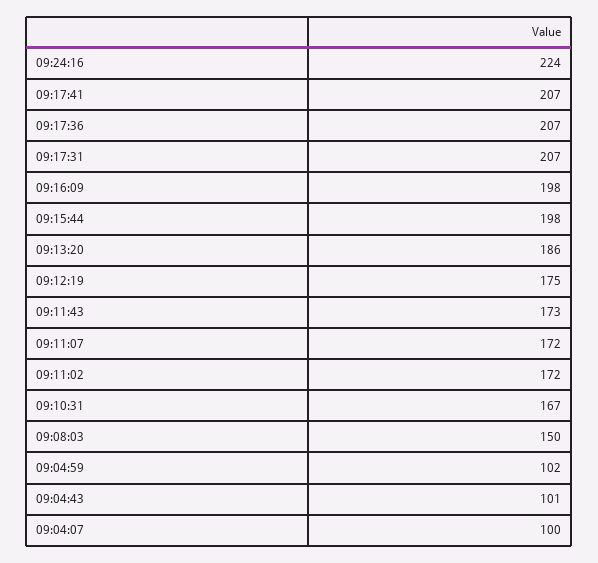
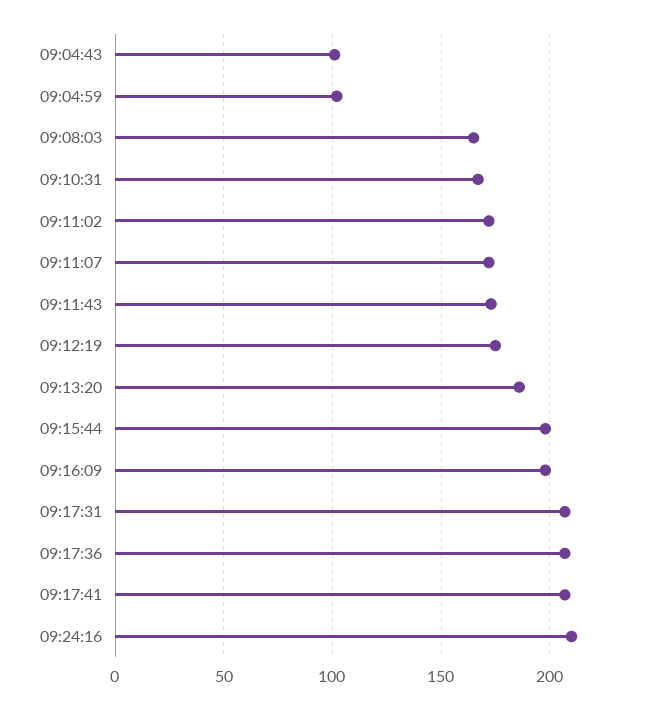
09:24:16: 224 -> 210
09:08:03: 150 -> 165
09:04:07: 100 -> none

